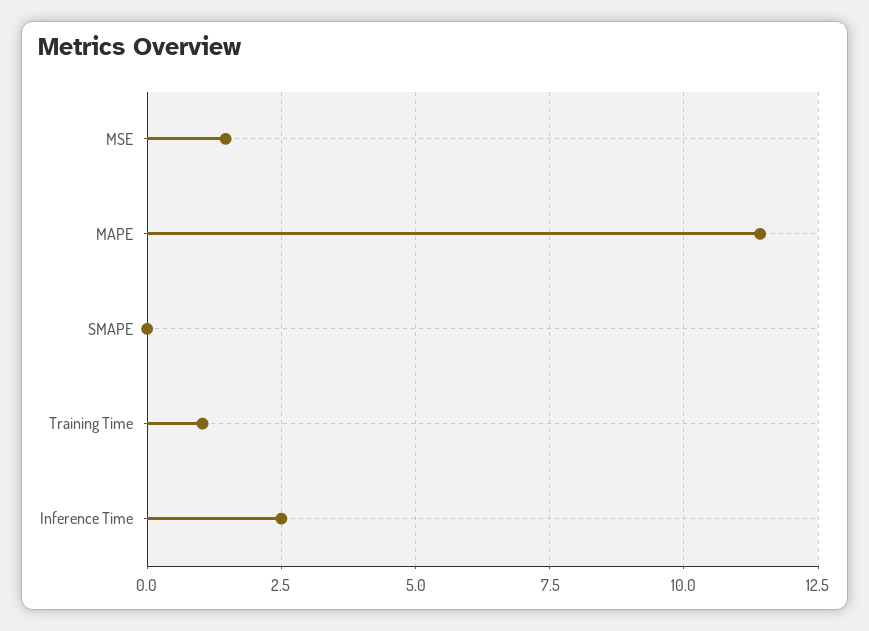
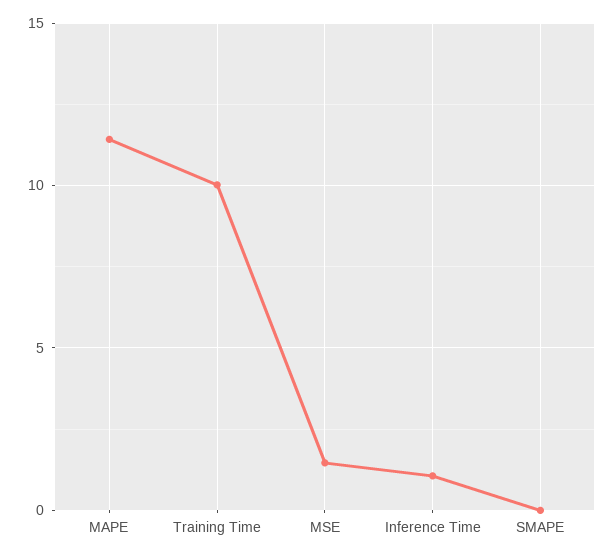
Training Time: 1 -> 10
Inference Time: 2.5 -> 1

